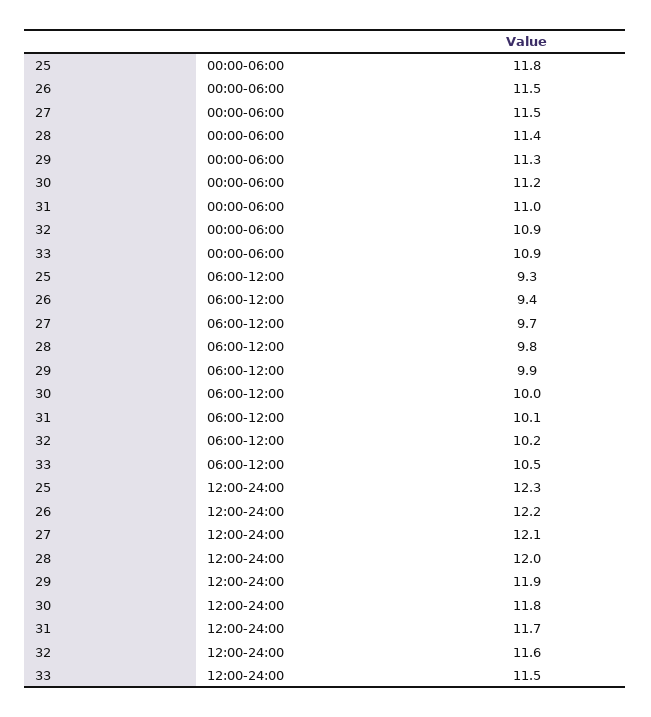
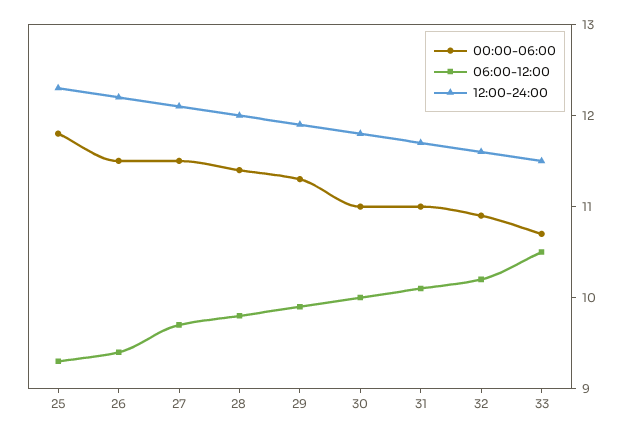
00:00-06:00, 30: 11.2 -> 11
00:00-06:00, 33: 10.9 -> 10.7

